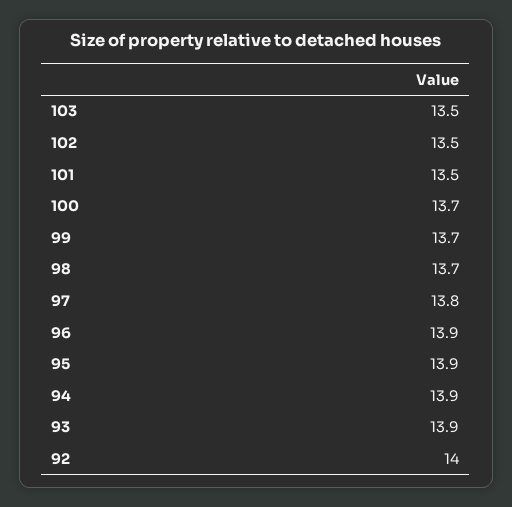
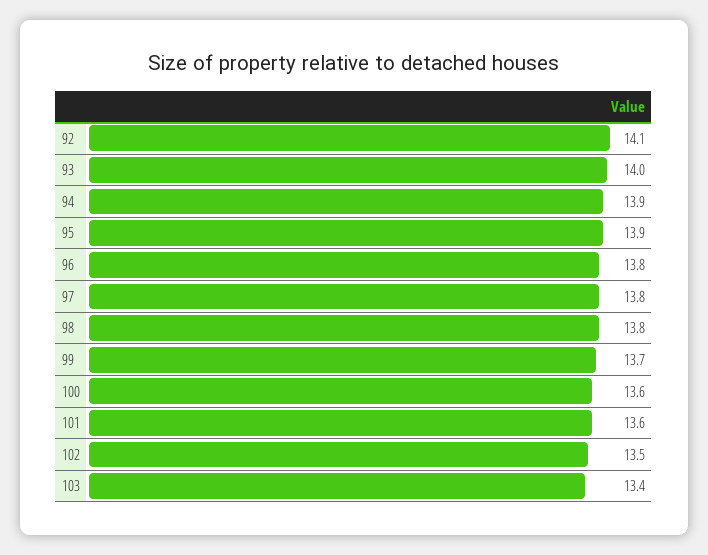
103: 13.5 -> 13.4
101: 13.5 -> 13.6
100: 13.7 -> 13.6
98: 13.7 -> 13.8
96: 13.9 -> 13.8
93: 13.9 -> 14
92: 14 -> 14.1

